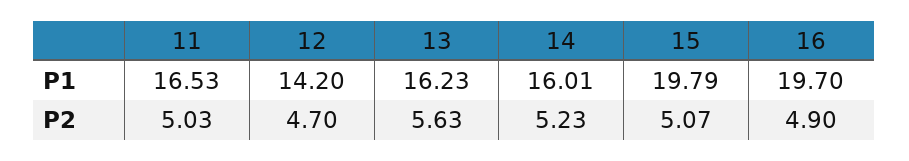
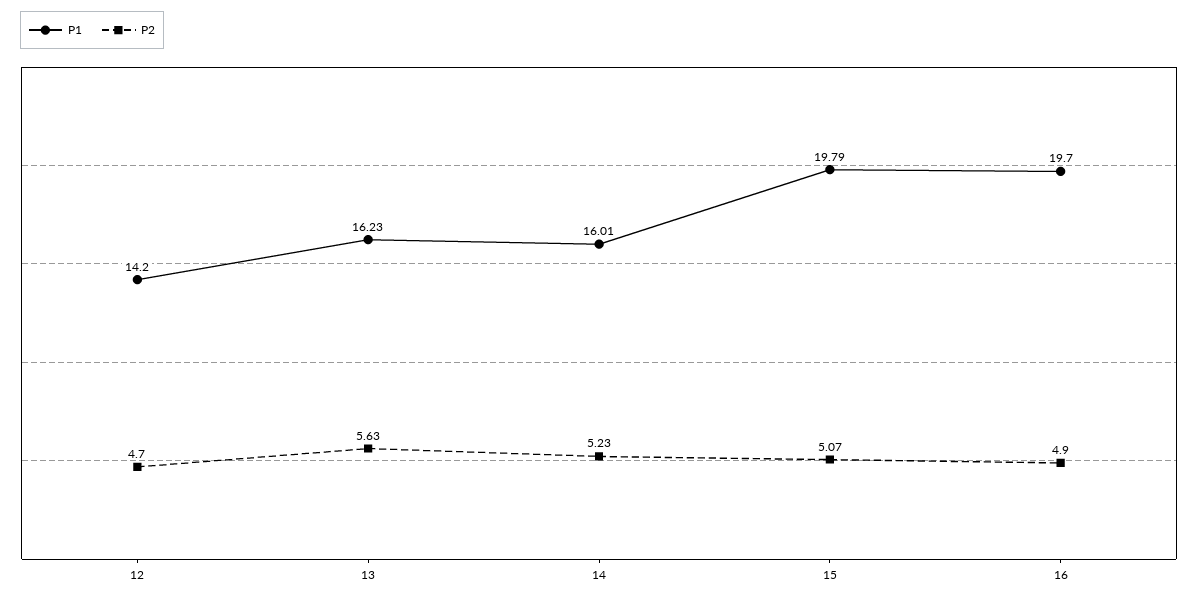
P1, 11: 16.53 -> none
P2, 11: 5.03 -> none

